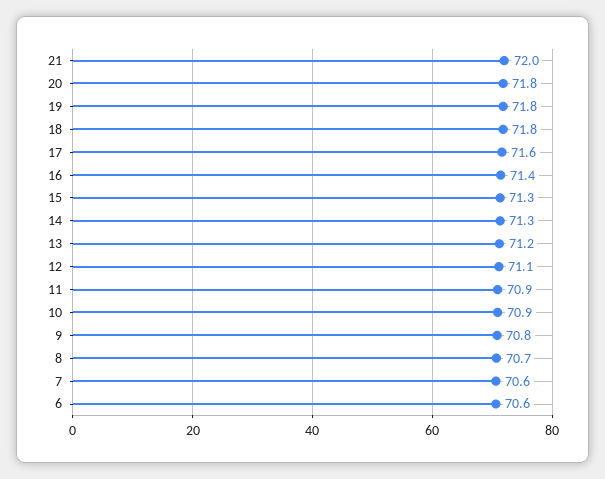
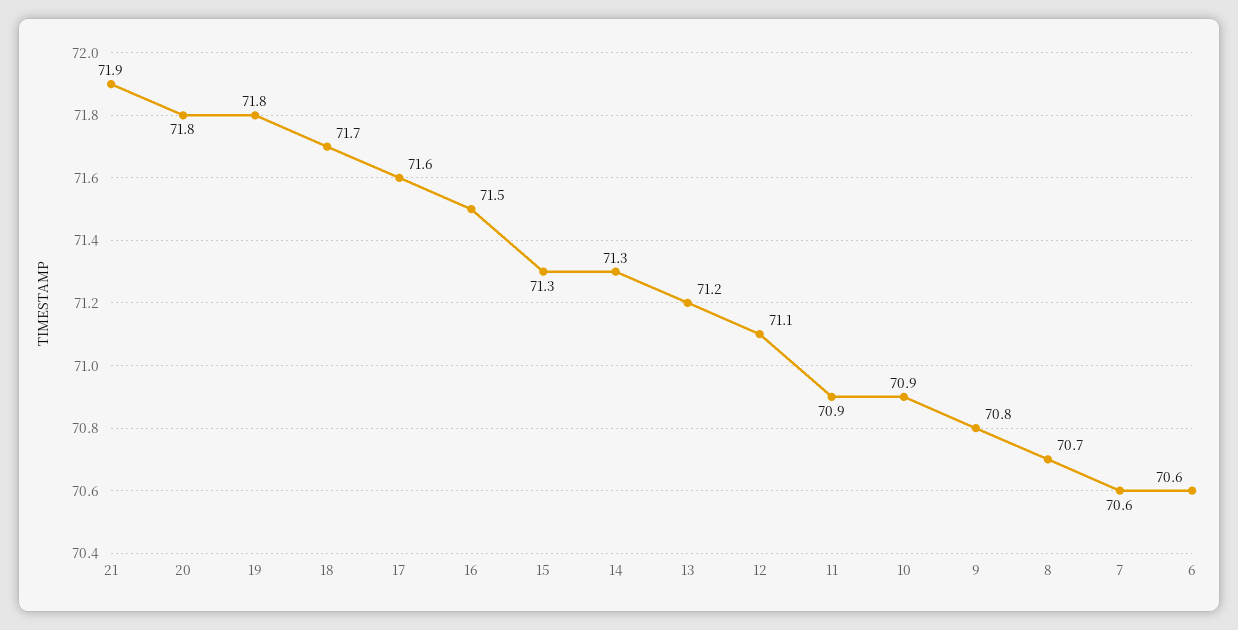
21: 72 -> 71.9
18: 71.8 -> 71.7
16: 71.4 -> 71.5

